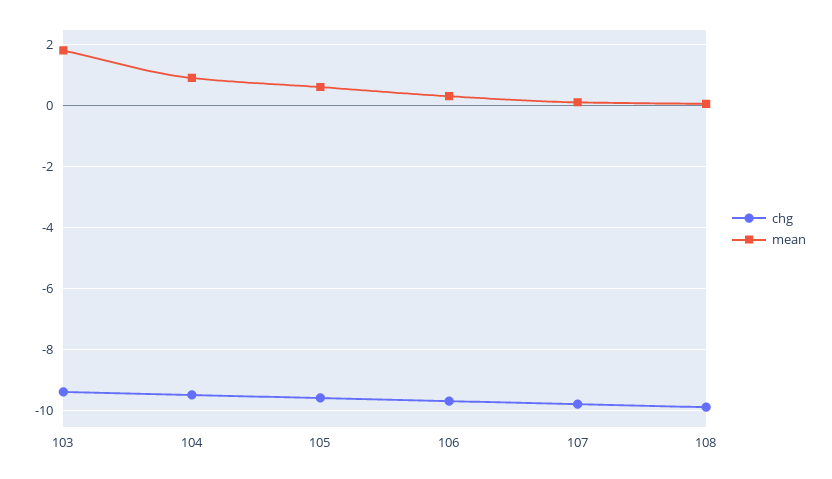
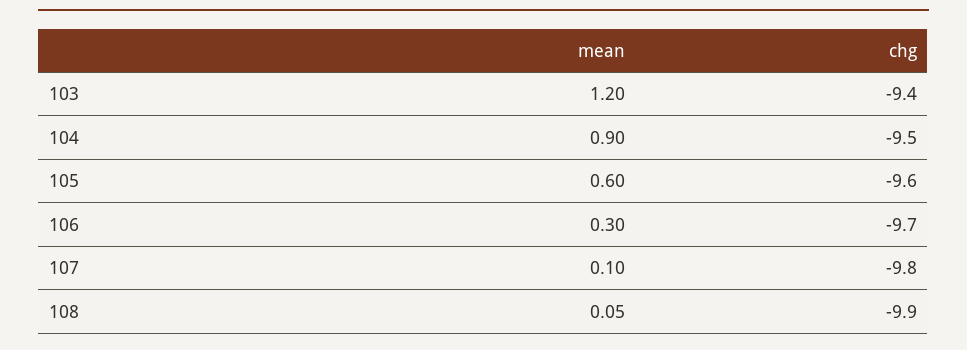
mean, 103: 1.8 -> 1.2

